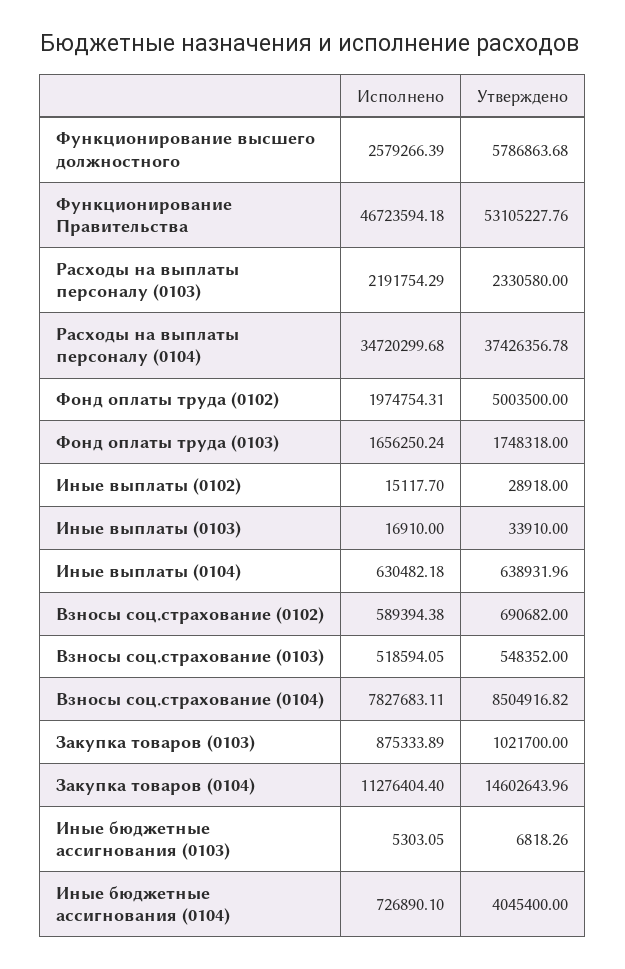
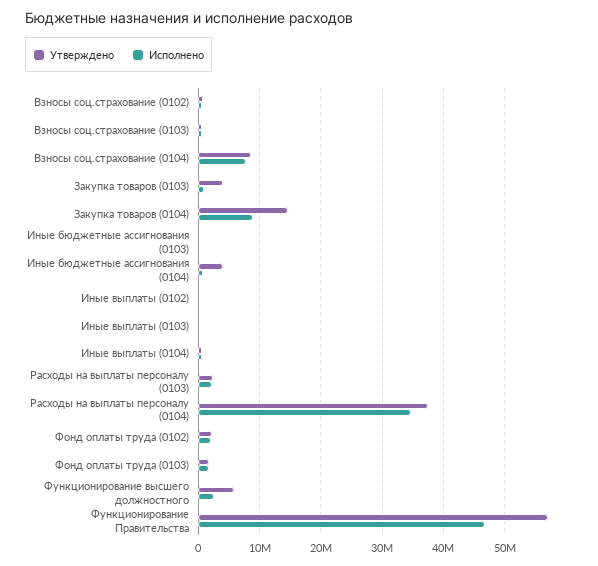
Утверждено, Функционирование Правительства: 53105227.76 -> 57000000
Утверждено, Фонд оплаты труда (0102): 5003500 -> 2000000
Утверждено, Закупка товаров (0103): 1021700 -> 4000000
Исполнено, Закупка товаров (0104): 11276404.4 -> 9000000

